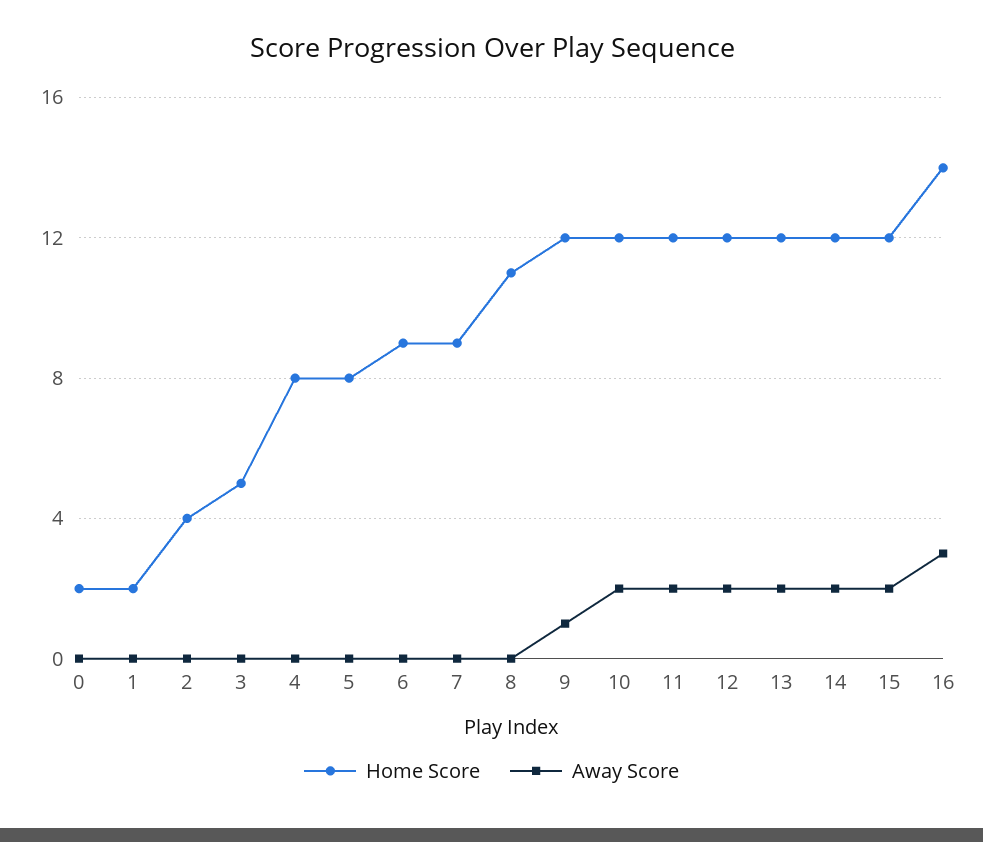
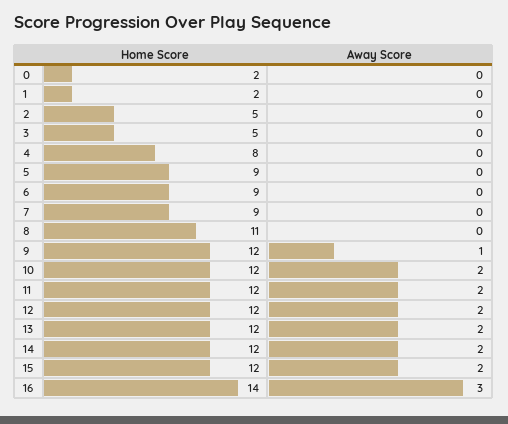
Home Score, 2: 4 -> 5
Home Score, 5: 8 -> 9

